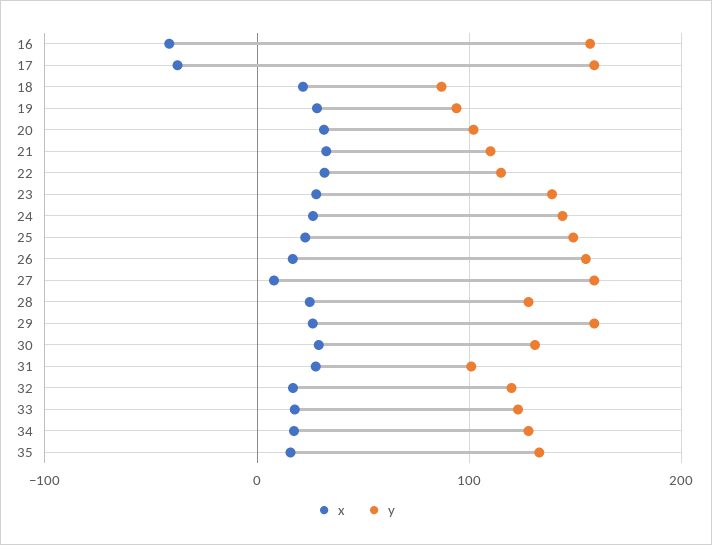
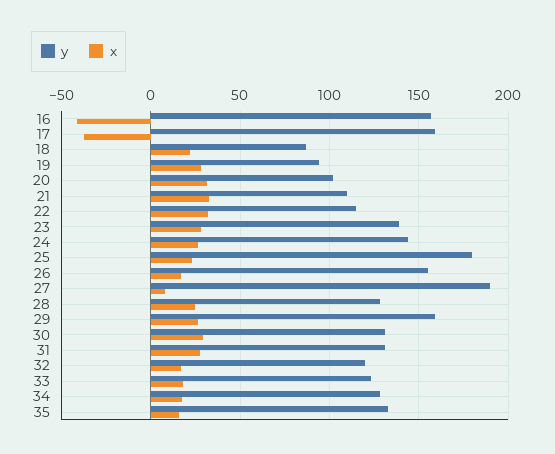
y, 25: 150 -> 180
y, 27: 160 -> 190
y, 31: 100 -> 130

